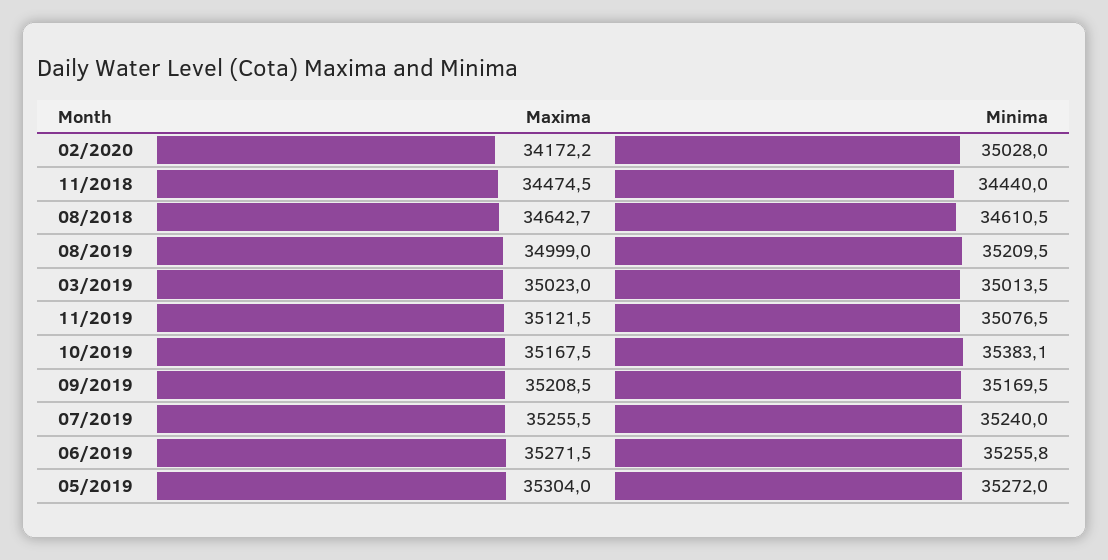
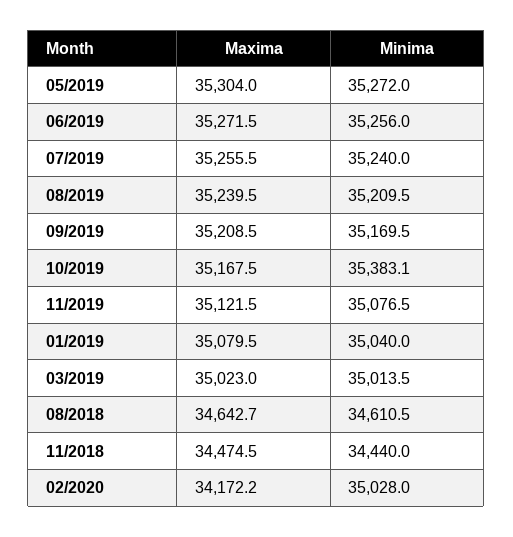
Maxima, 08/2019: 34999 -> 35239.5
Minima, 06/2019: 35255.8 -> 35256
Maxima, 01/2019: none -> 35079.5
Minima, 01/2019: none -> 35040

